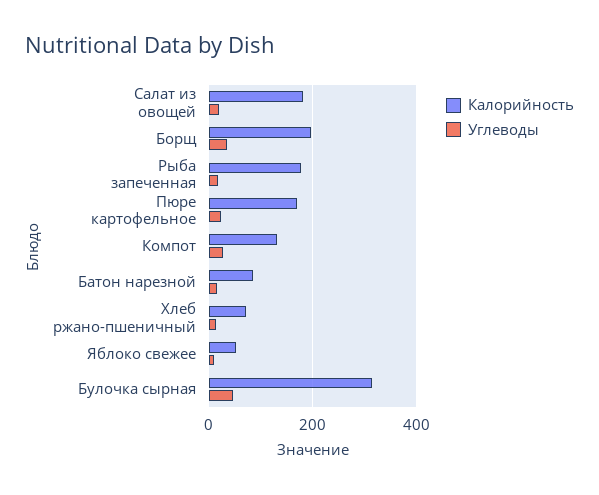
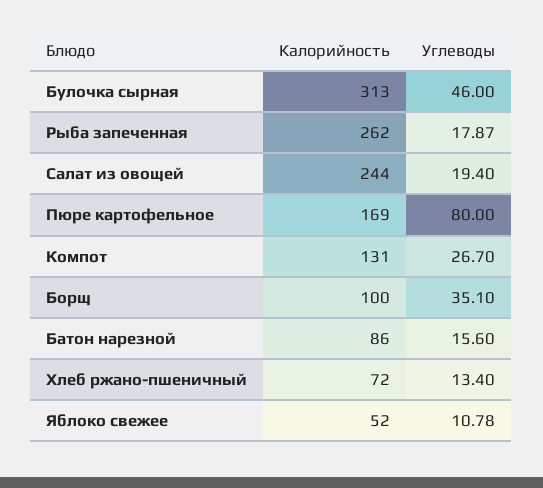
Калорийность, Салат из овощей: 180 -> 244
Калорийность, Борщ: 200 -> 100
Калорийность, Рыба запеченная: 180 -> 262
Углеводы, Пюре картофельное: 20 -> 80

